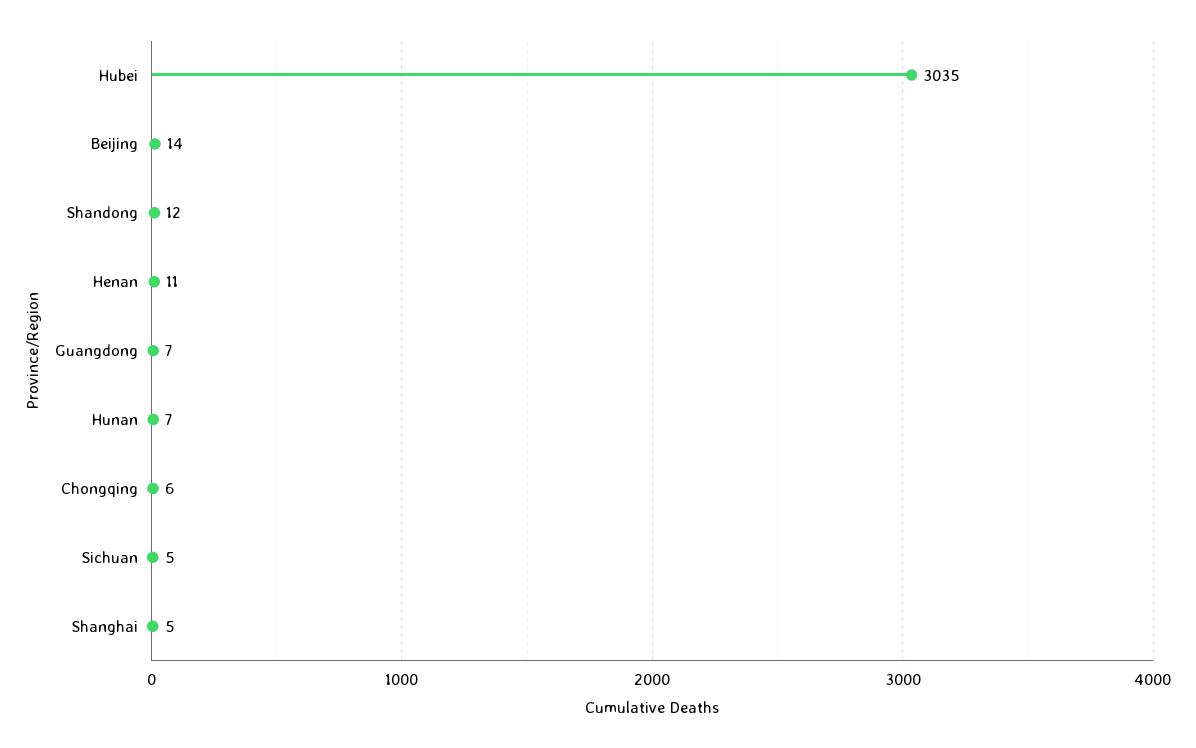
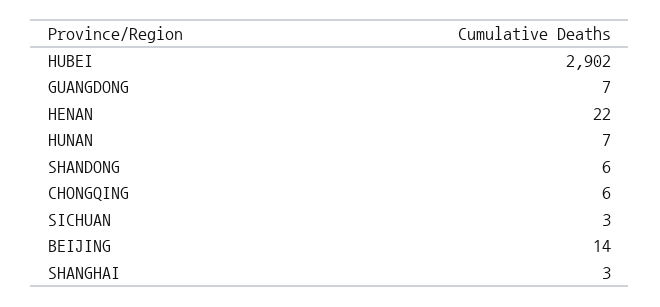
Hubei: 3035 -> 2902
Shandong: 12 -> 6
Henan: 11 -> 22
Sichuan: 5 -> 3
Shanghai: 5 -> 3

